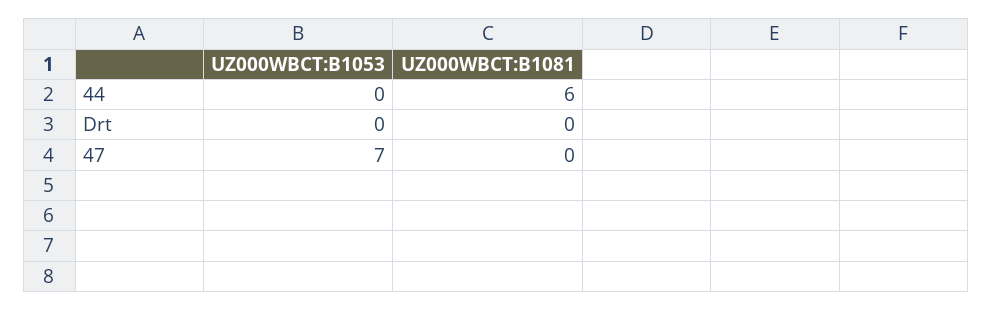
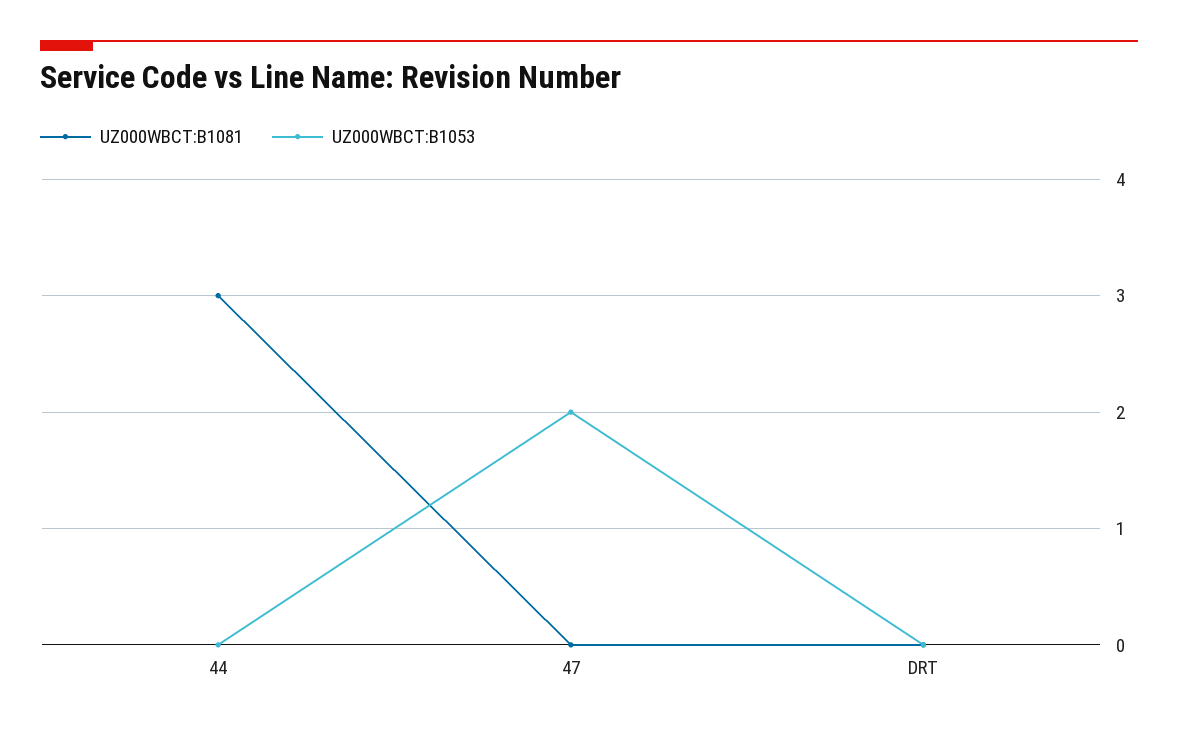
UZ000WBCT:B1081, 44: 6 -> 3
UZ000WBCT:B1053, 47: 7 -> 2

